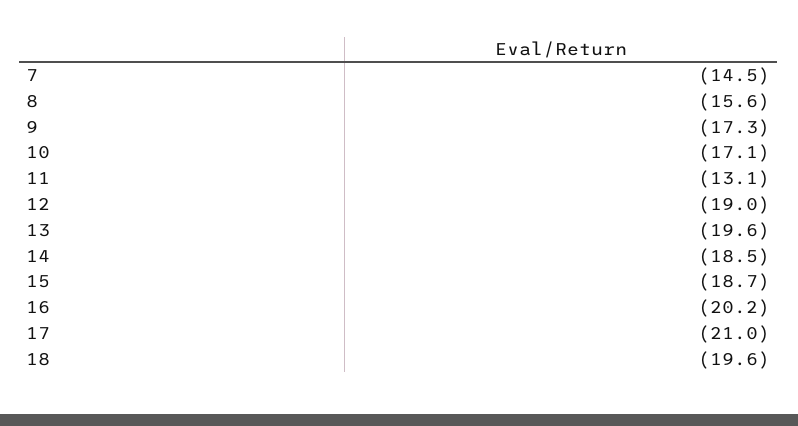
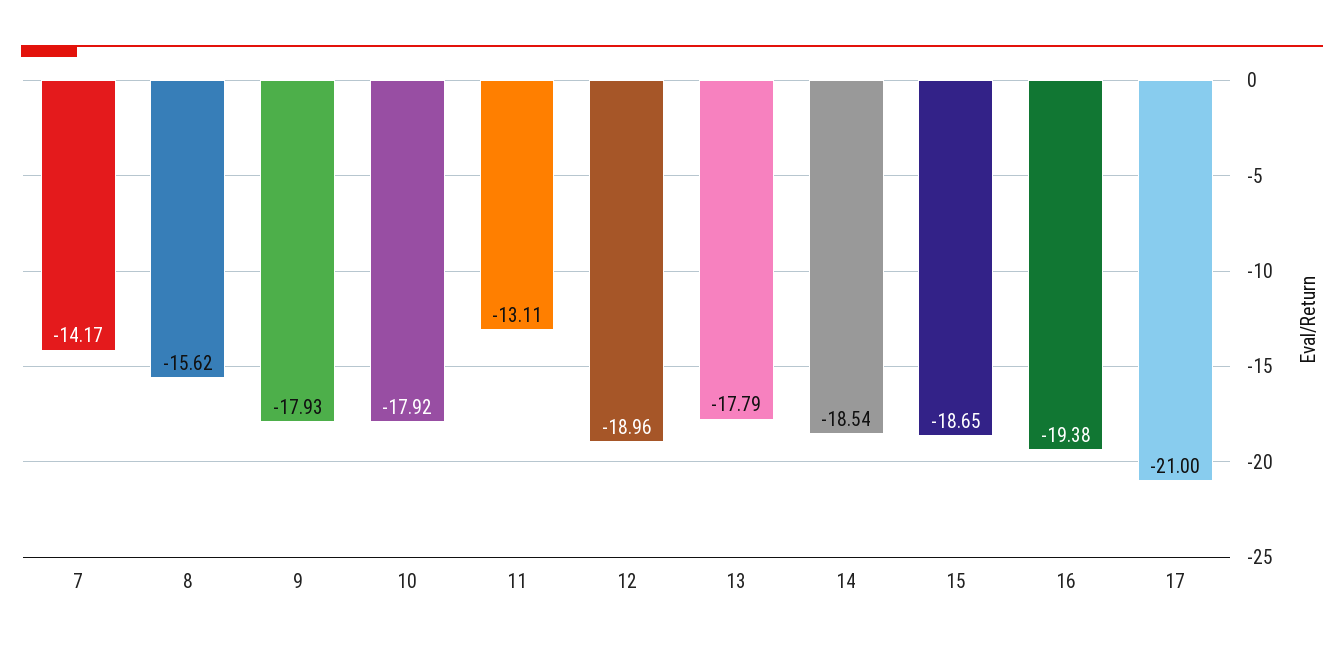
7: -14.5 -> -14.17
9: -17.3 -> -17.93
10: -17.1 -> -17.92
13: -19.6 -> -17.79
16: -20.2 -> -19.38
18: -19.6 -> none

